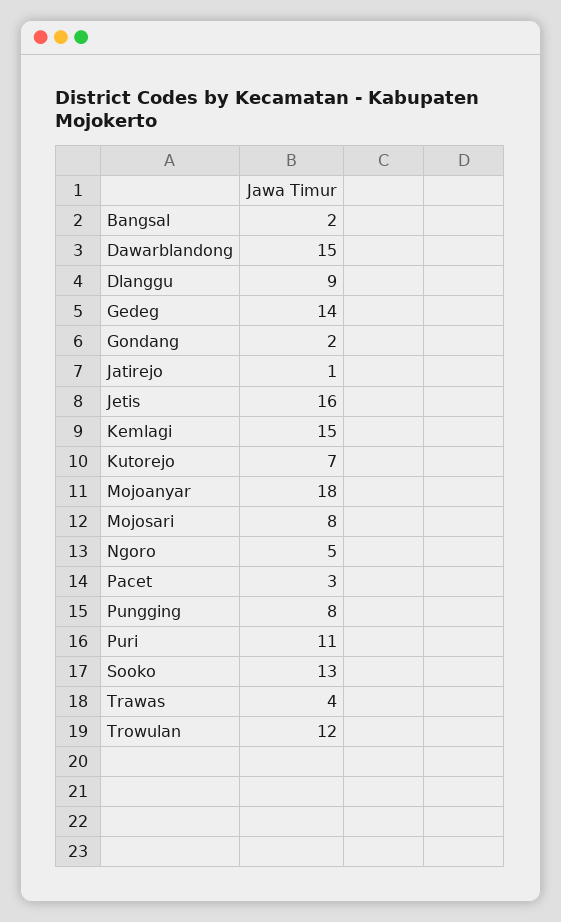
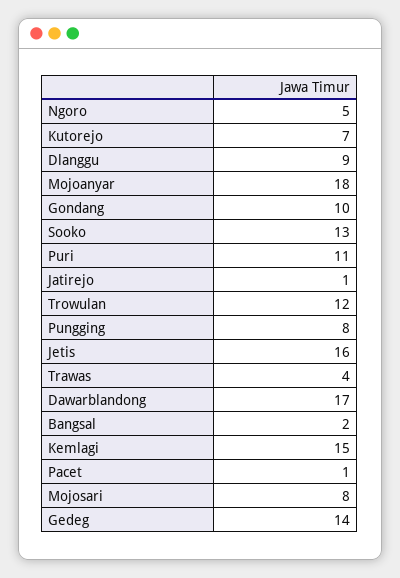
Dawarblandong: 15 -> 17
Gondang: 2 -> 10
Pacet: 3 -> 1

